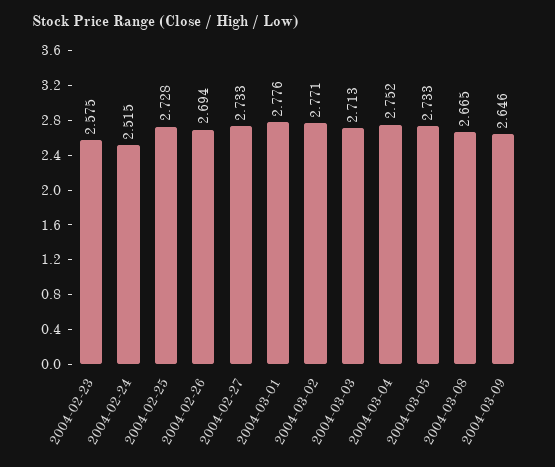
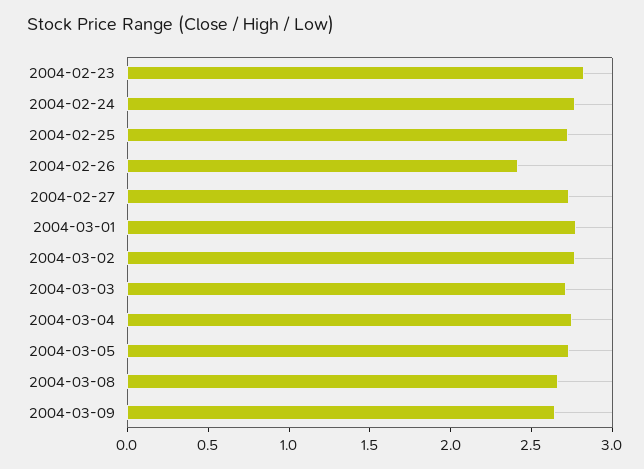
2004-02-23: 2.575 -> 2.8
2004-02-24: 2.515 -> 2.8
2004-02-26: 2.694 -> 2.4

